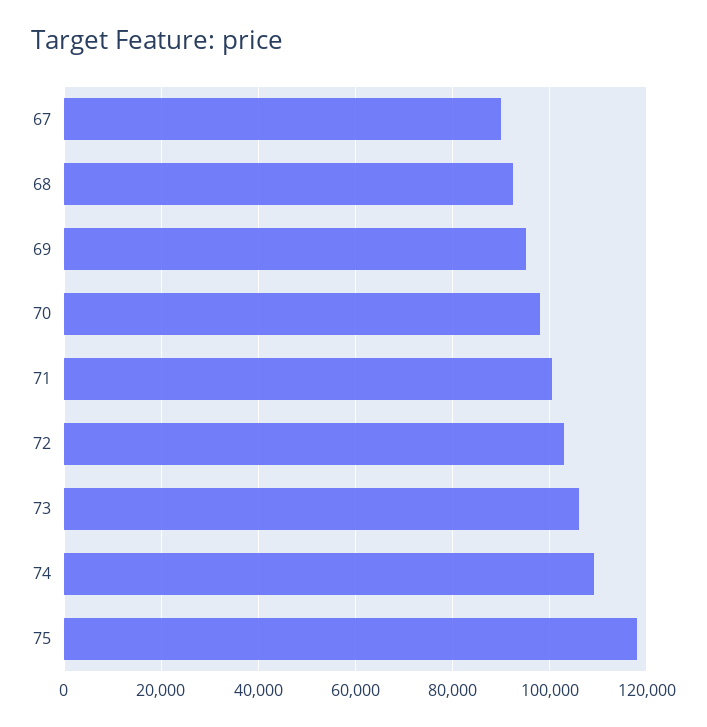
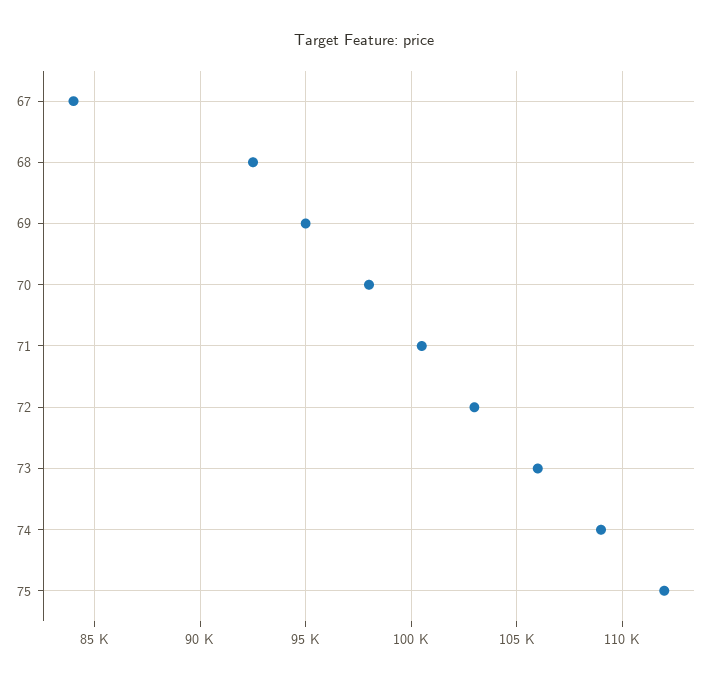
67: 90000 -> 84000
75: 118000 -> 112000

